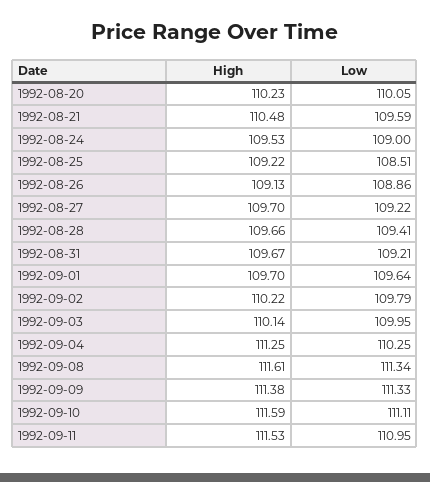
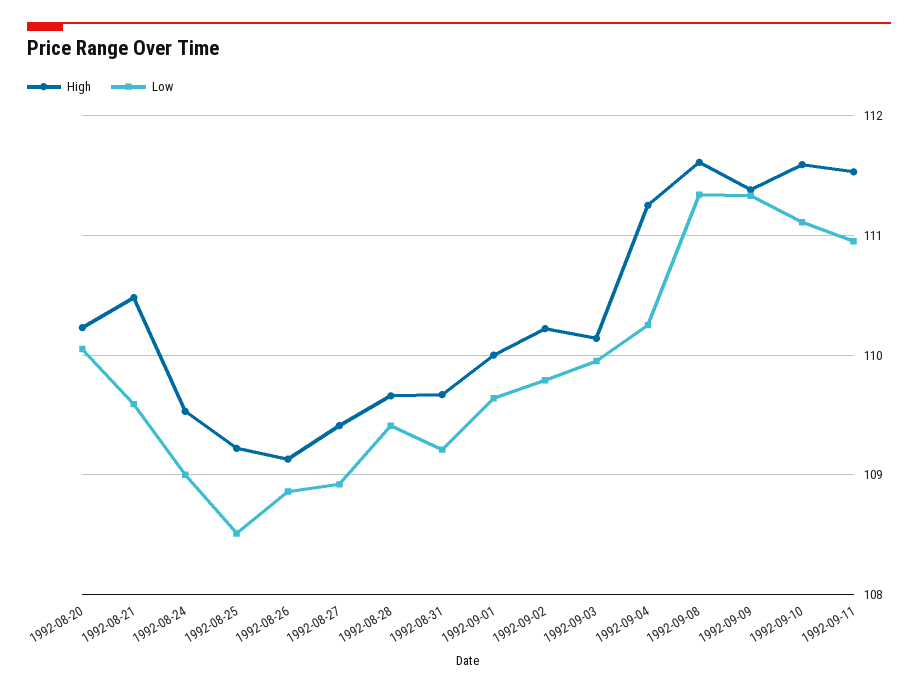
High, 1992-08-27: 109.7 -> 109.4
Low, 1992-08-27: 109.22 -> 108.9
High, 1992-09-01: 109.7 -> 110

